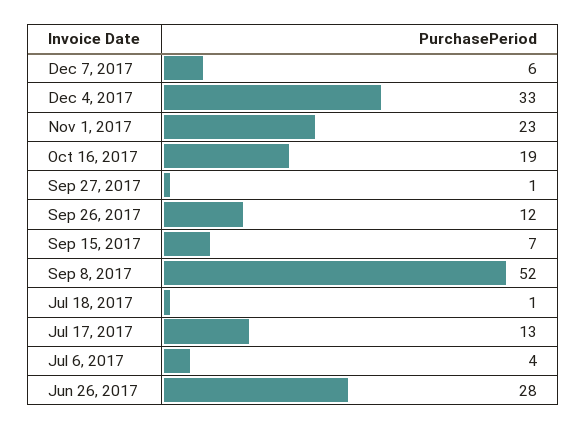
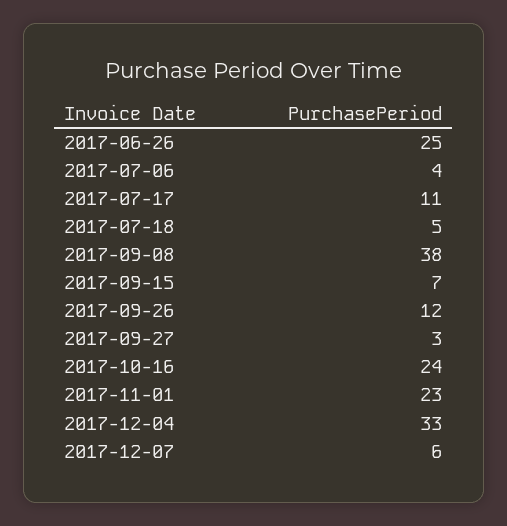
Oct 16, 2017: 19 -> 24
Sep 27, 2017: 1 -> 3
Sep 8, 2017: 52 -> 38
Jul 18, 2017: 1 -> 5
Jul 17, 2017: 13 -> 11
Jun 26, 2017: 28 -> 25

